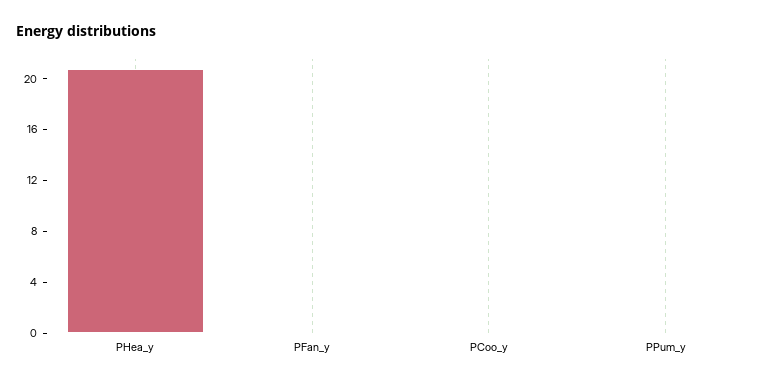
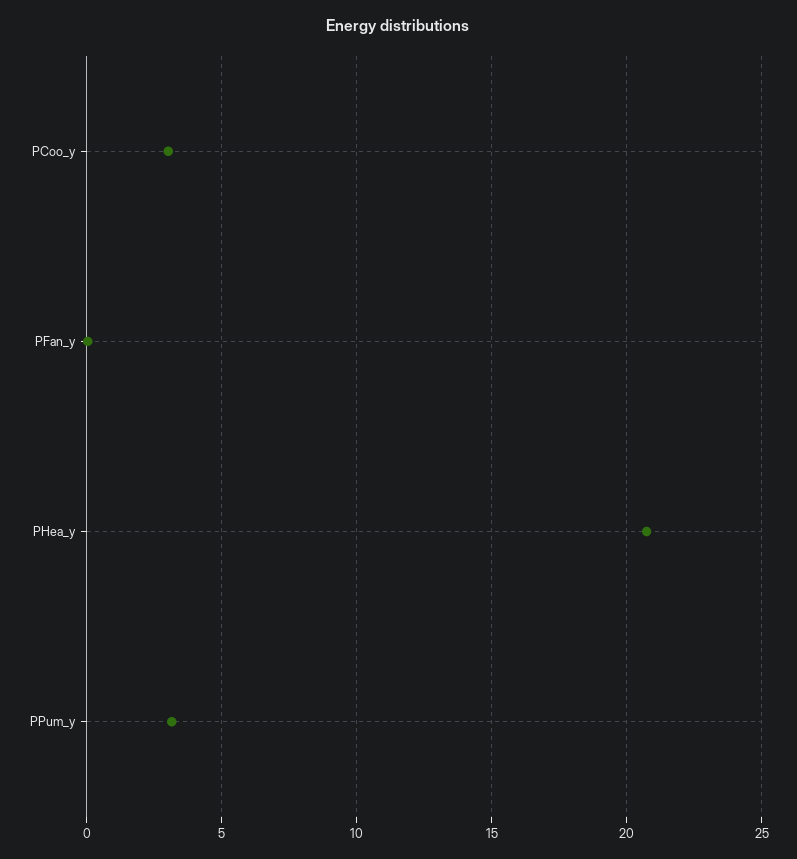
PCoo_y: 0 -> 3
PPum_y: 0 -> 3

